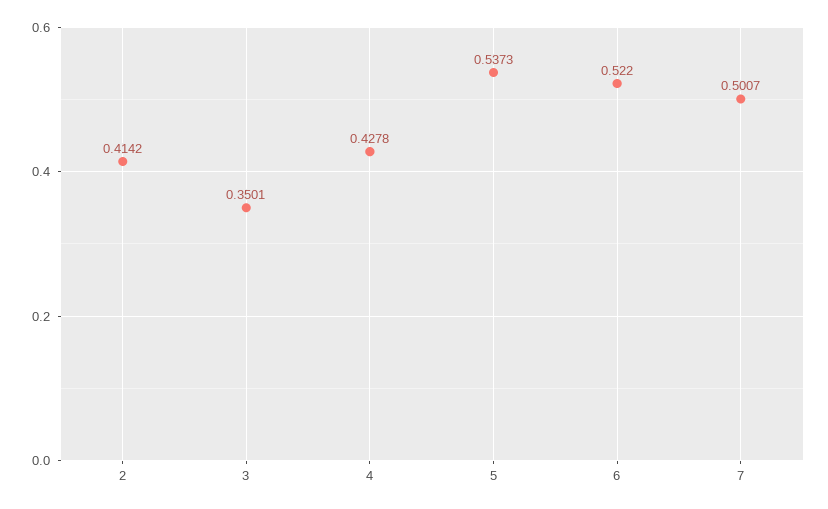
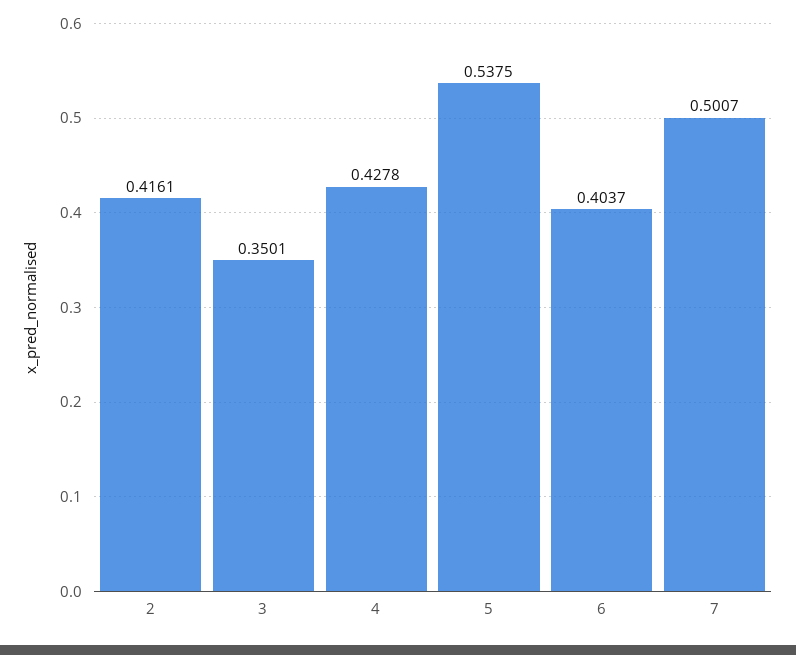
2: 0.4142 -> 0.4161
5: 0.5373 -> 0.5375
6: 0.522 -> 0.4037

